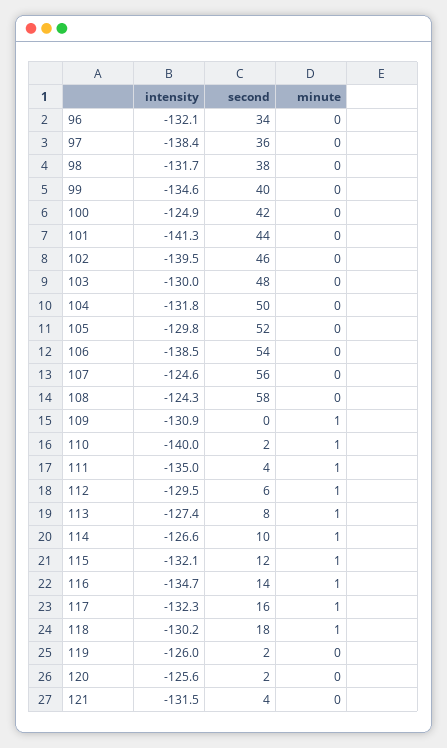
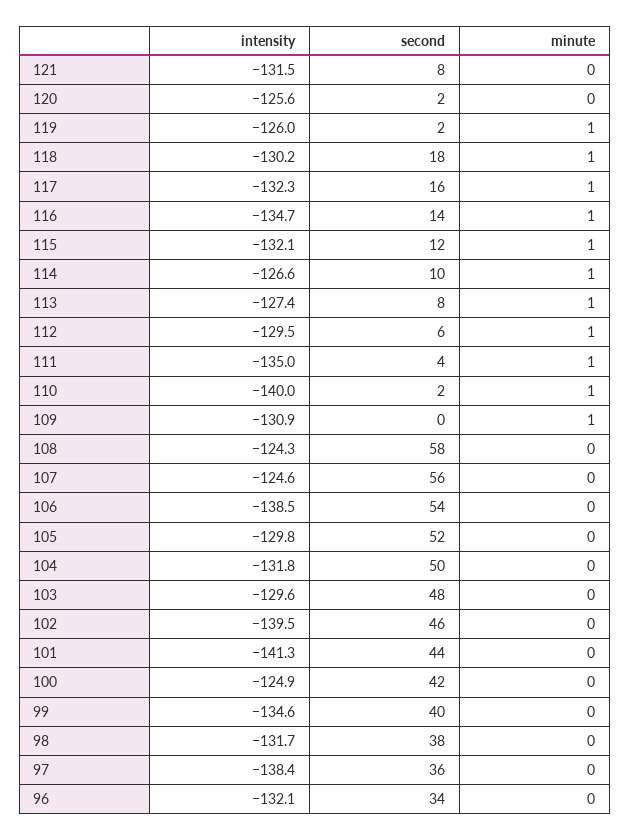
intensity, 103: -130 -> -129.6
minute, 119: 0 -> 1
second, 121: 4 -> 8

